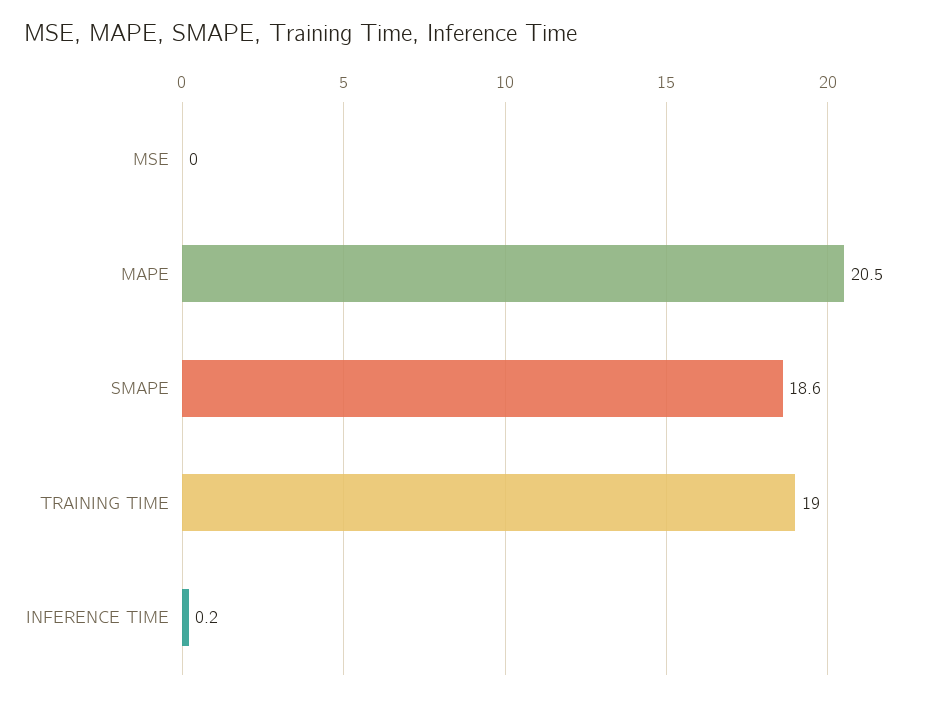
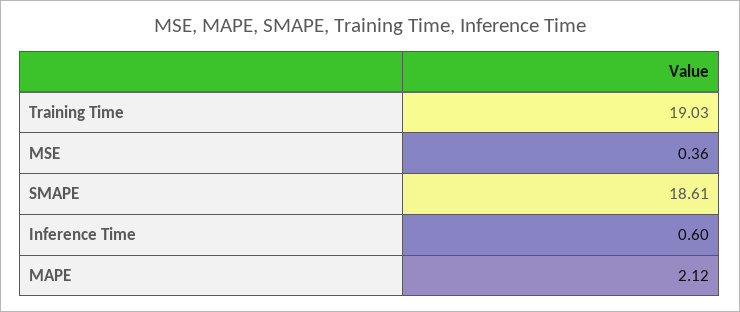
MSE: 0 -> 0.36
MAPE: 20.5 -> 2.12
INFERENCE TIME: 0.2 -> 0.6

